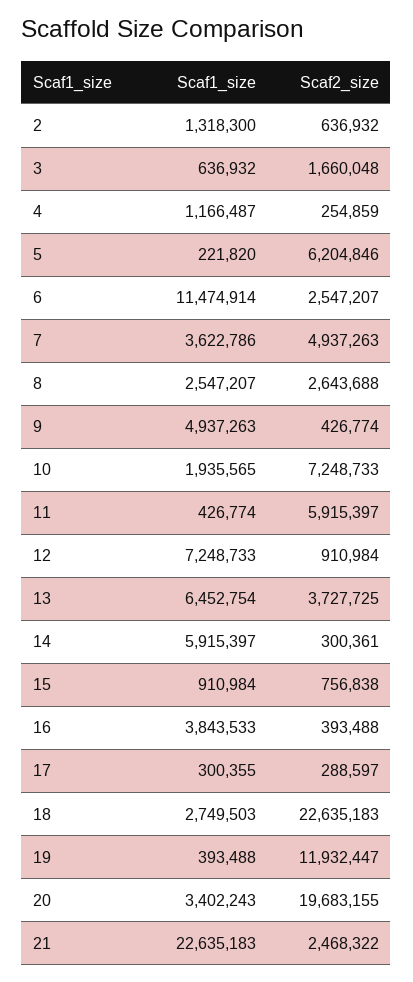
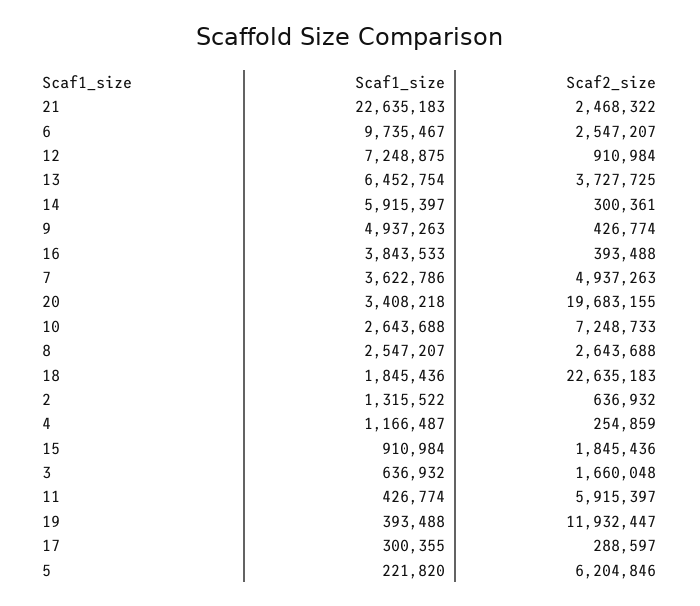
Scaf1_size, 2: 1318300 -> 1315522
Scaf1_size, 6: 11474914 -> 9735467
Scaf1_size, 10: 1935565 -> 2643688
Scaf1_size, 12: 7248733 -> 7248875
Scaf2_size, 15: 756838 -> 1845436
Scaf1_size, 18: 2749503 -> 1845436
Scaf1_size, 20: 3402243 -> 3408218

